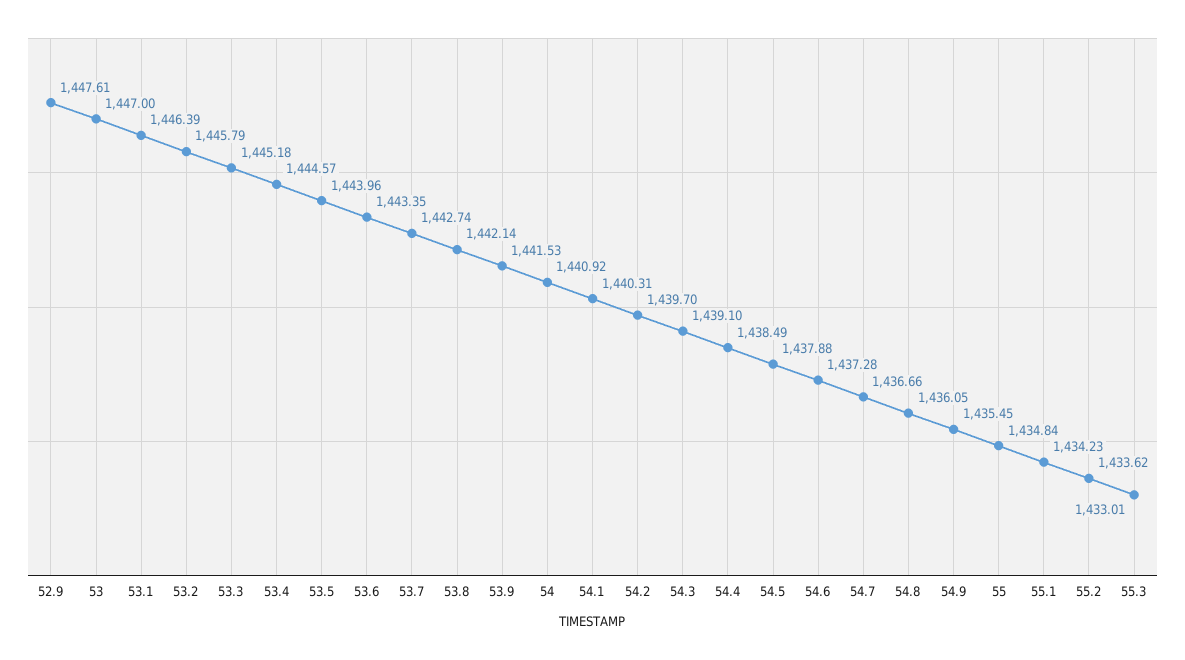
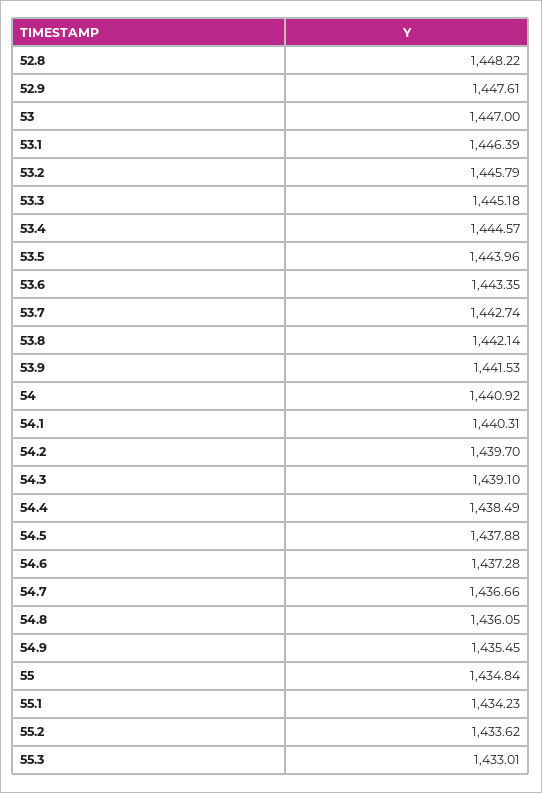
52.8: none -> 1448.22

